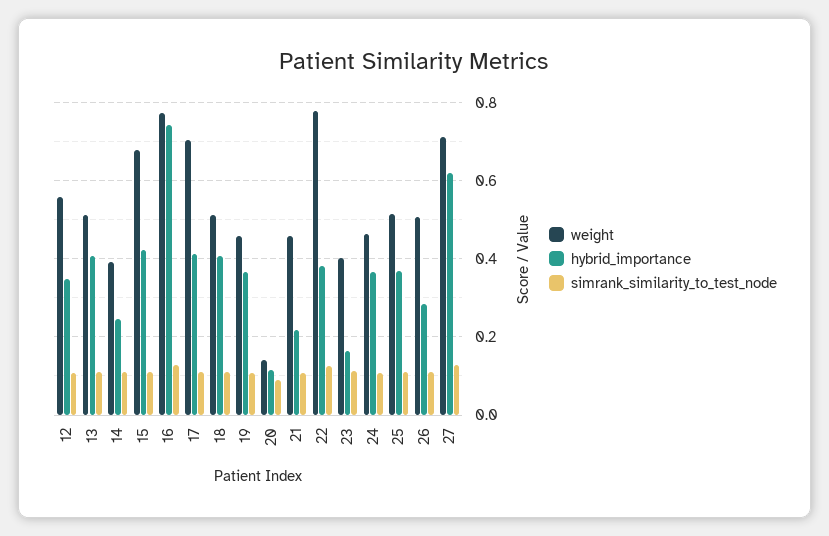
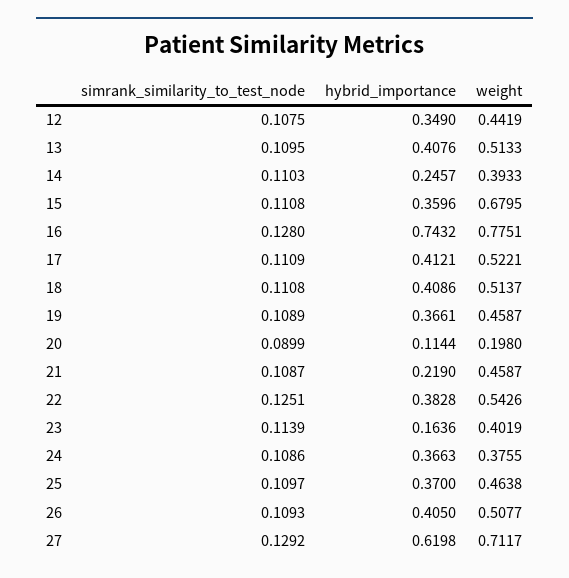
weight, 12: 0.56 -> 0.4419
hybrid_importance, 15: 0.42 -> 0.3596
weight, 17: 0.7 -> 0.5221
weight, 20: 0.14 -> 0.198
weight, 22: 0.78 -> 0.5426
weight, 24: 0.46 -> 0.3755
weight, 25: 0.52 -> 0.4638
hybrid_importance, 26: 0.28 -> 0.405

